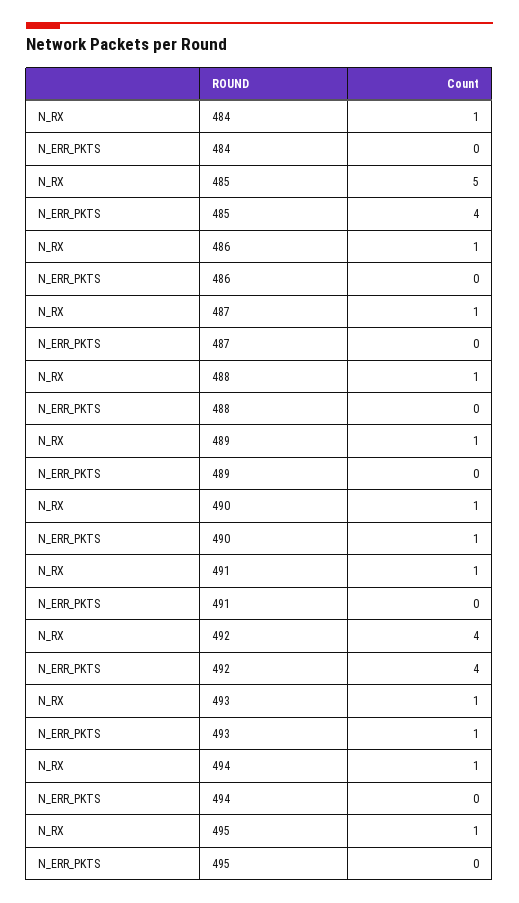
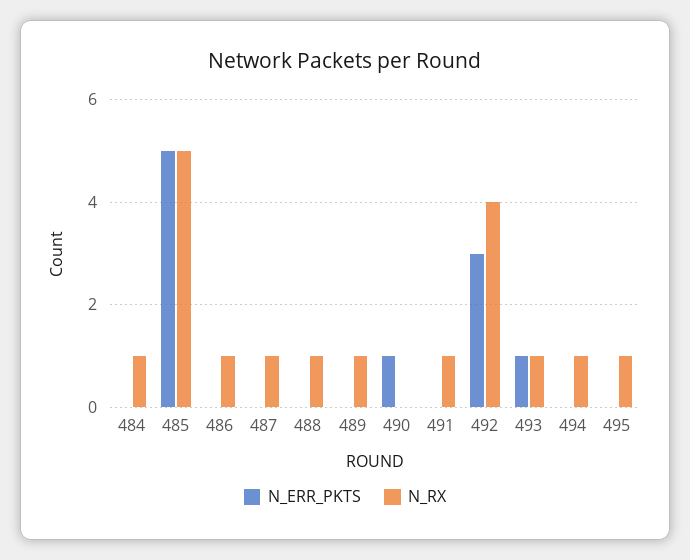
N_ERR_PKTS, 485: 4 -> 5
N_RX, 490: 1 -> 0
N_ERR_PKTS, 492: 4 -> 3

